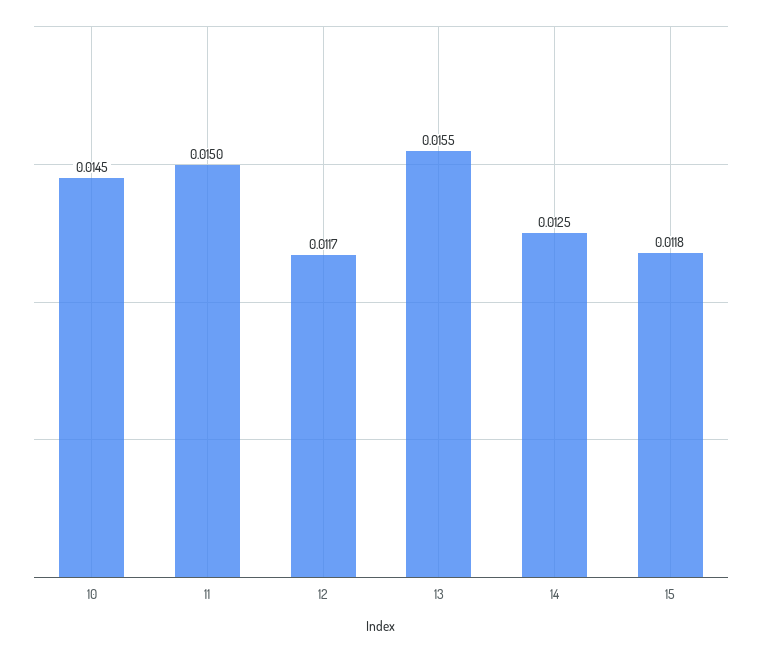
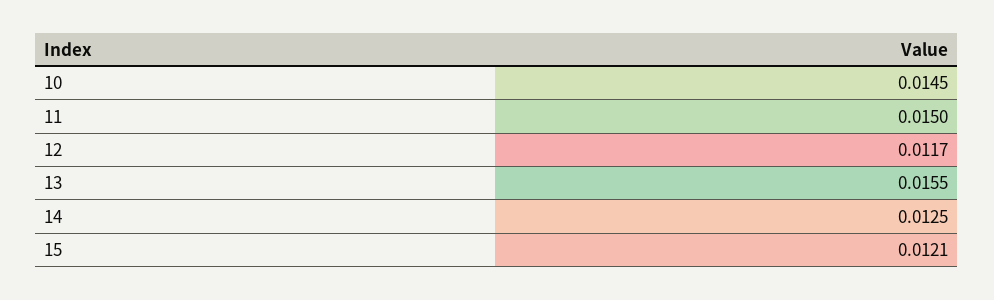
15: 0.0118 -> 0.0121

